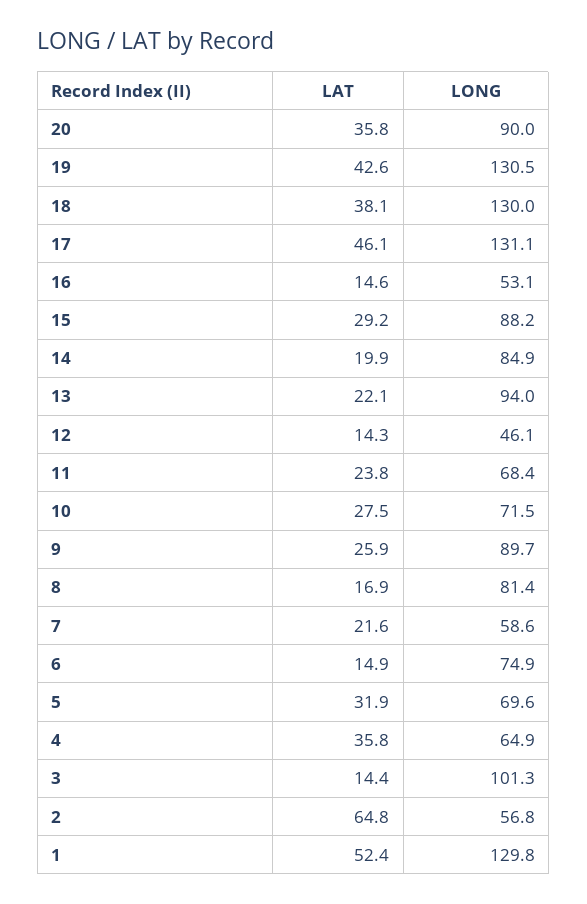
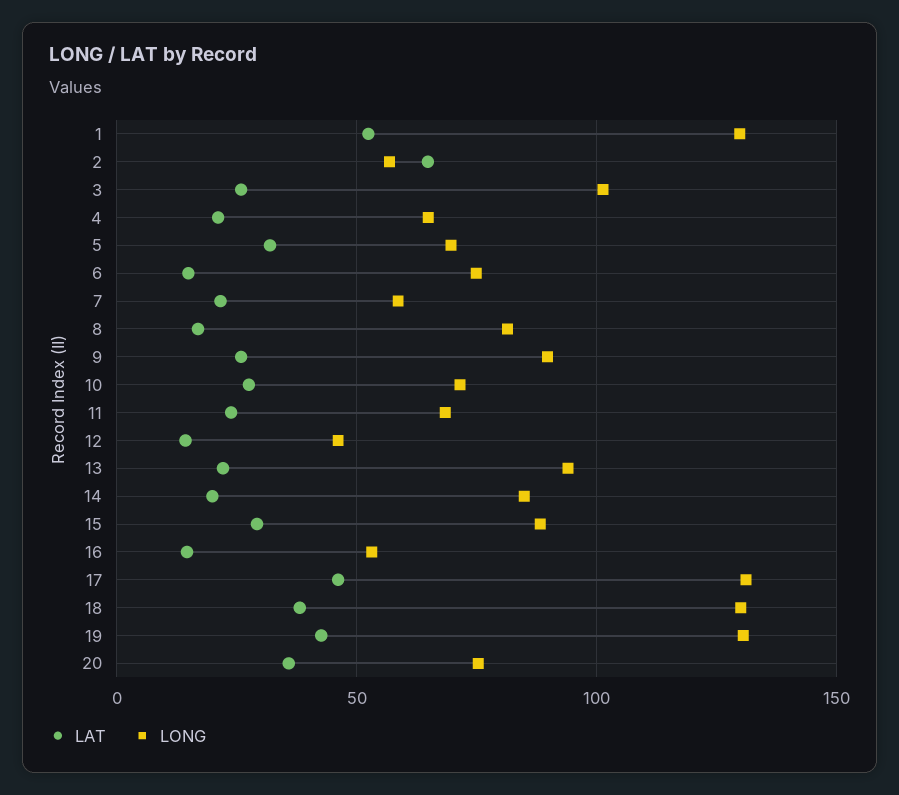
LONG, 20: 90 -> 75
LAT, 4: 35.8 -> 20
LAT, 3: 14.4 -> 25

